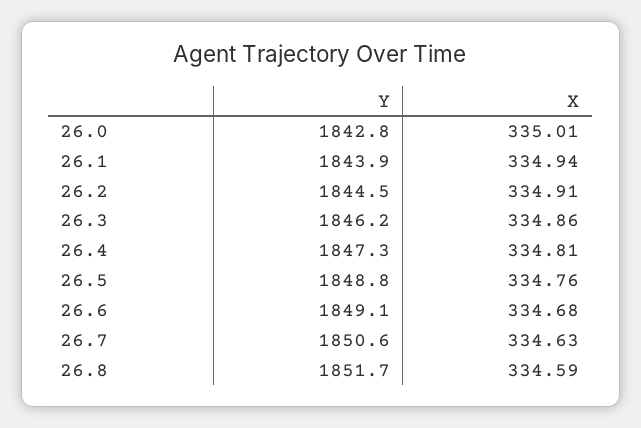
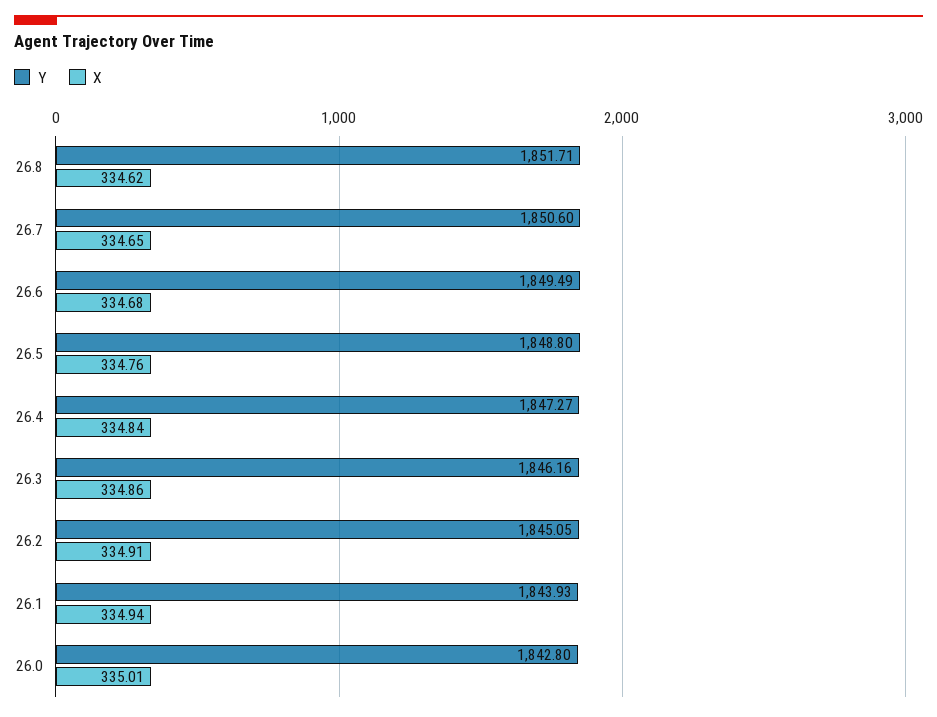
Y, 26.2: 1844.5 -> 1845.05
X, 26.4: 334.81 -> 334.84
Y, 26.6: 1849.1 -> 1849.49
X, 26.7: 334.63 -> 334.65
X, 26.8: 334.59 -> 334.62

